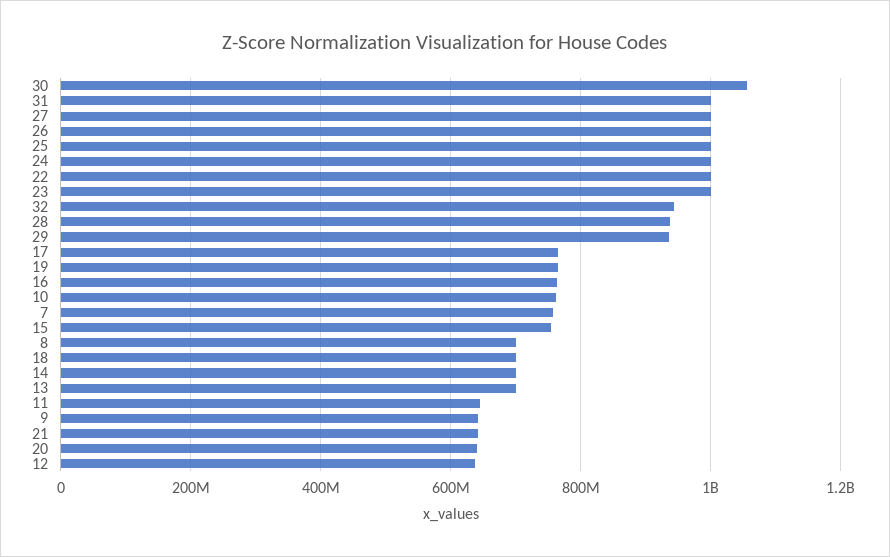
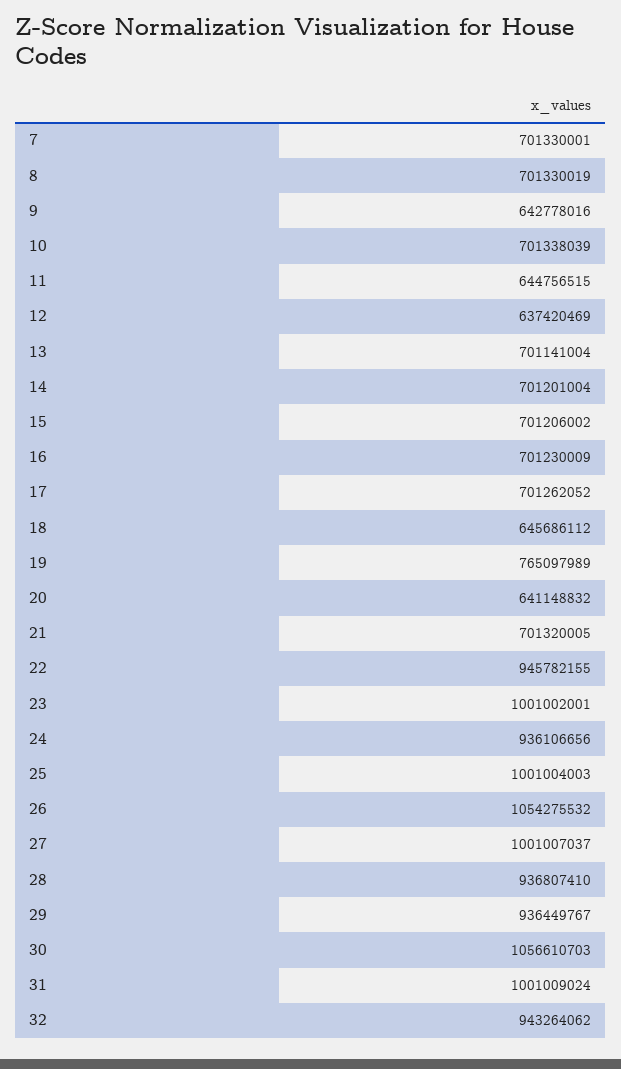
26: 1000000000 -> 1054275532
24: 1000000000 -> 936106656
22: 1000000000 -> 945782155
17: 760000000 -> 701262052
16: 760000000 -> 701230009
10: 760000000 -> 701338039
7: 760000000 -> 701330001
15: 760000000 -> 701206002
18: 700000000 -> 645686112
21: 640000000 -> 701320005

